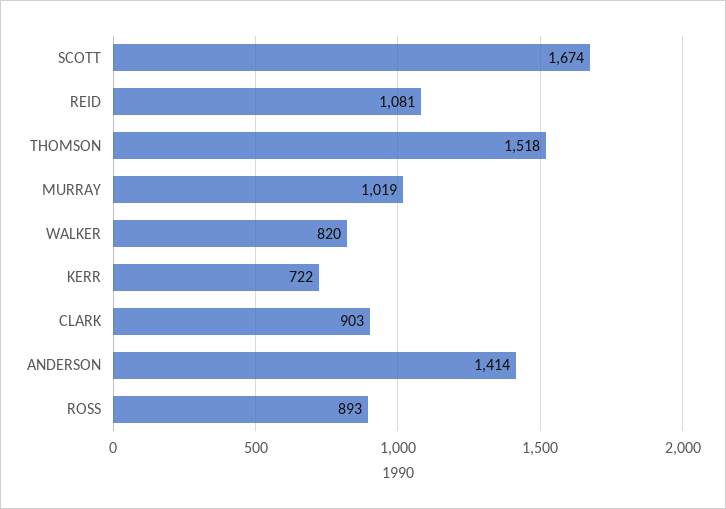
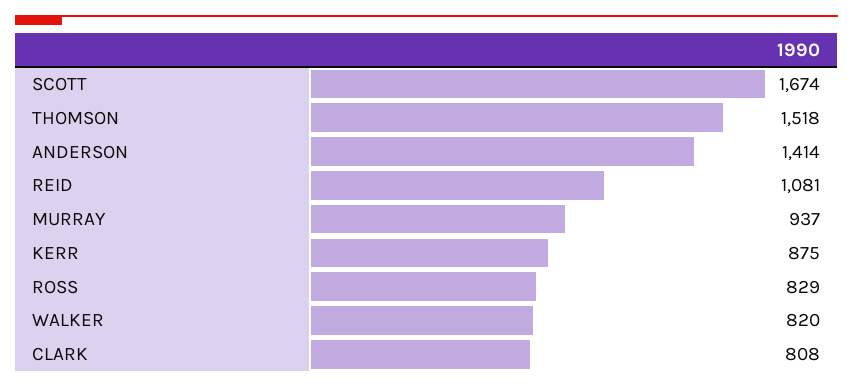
MURRAY: 1019 -> 937
KERR: 722 -> 875
CLARK: 903 -> 808
ROSS: 893 -> 829

